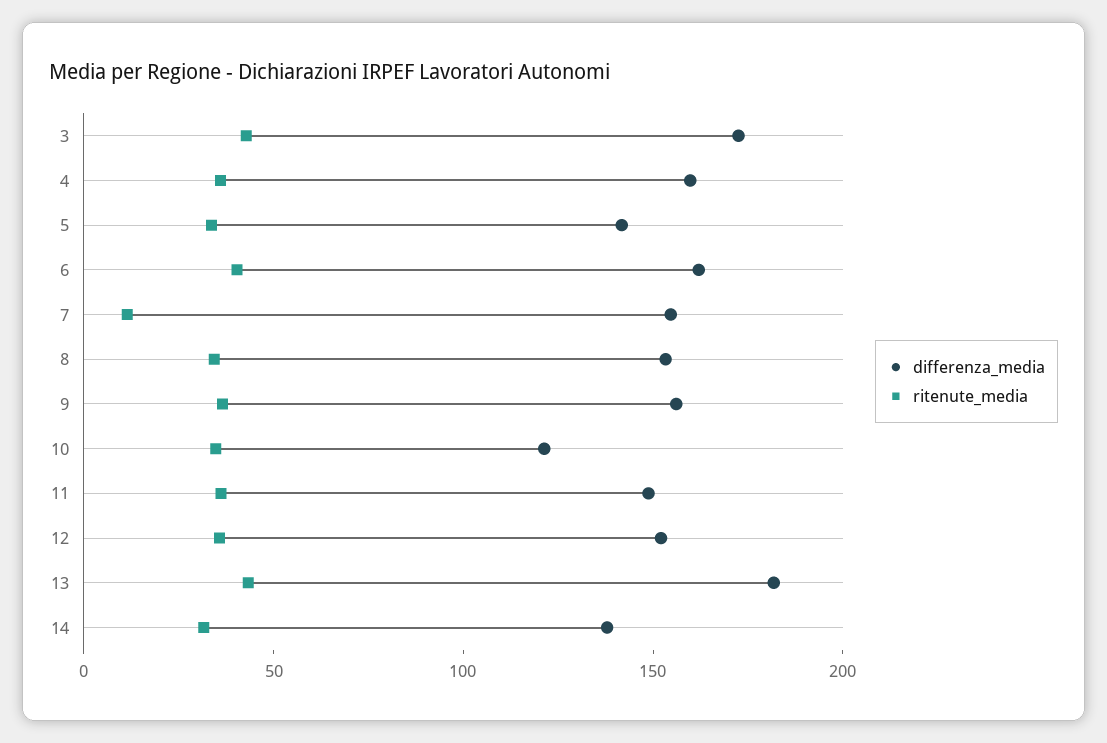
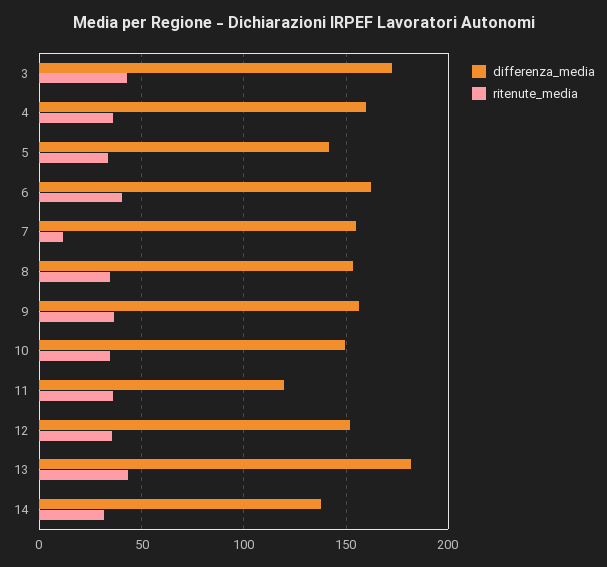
differenza_media, 10: 120 -> 150
differenza_media, 11: 150 -> 120

